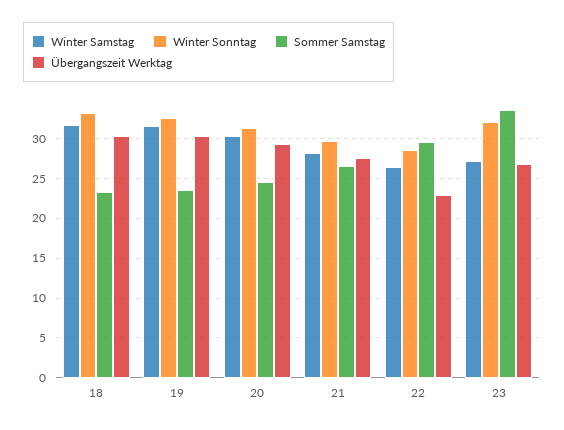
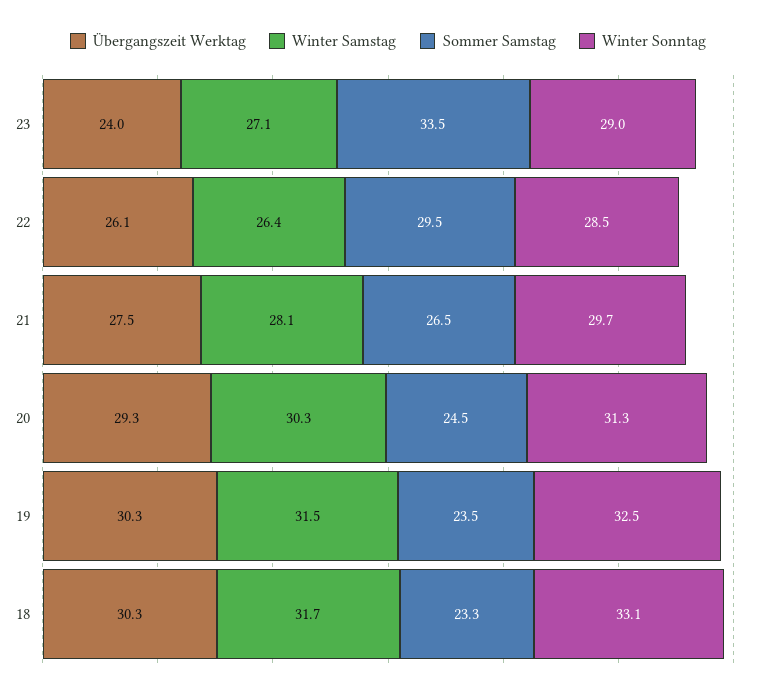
Übergangszeit Werktag, 22: 23 -> 26.1
Winter Sonntag, 23: 32 -> 29
Übergangszeit Werktag, 23: 27 -> 24

